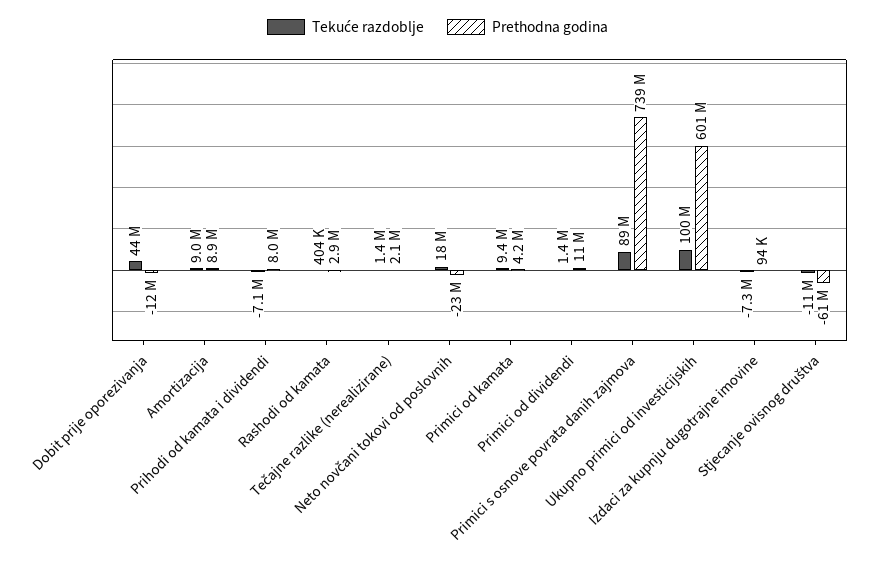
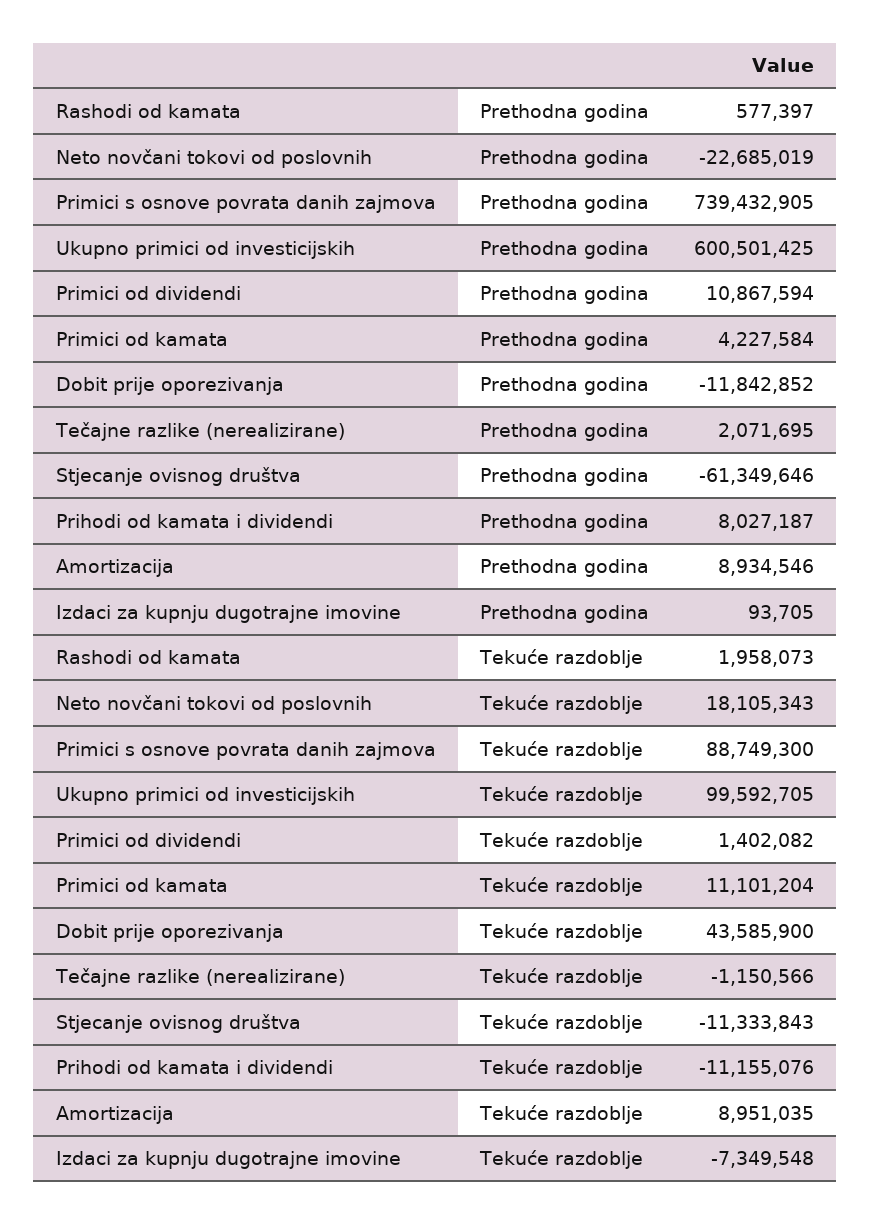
Tekuće razdoblje, Prihodi od kamata i dividendi: -7100000 -> -11155076
Tekuće razdoblje, Rashodi od kamata: 404000 -> 1958073
Prethodna godina, Rashodi od kamata: 2900000 -> 577397
Tekuće razdoblje, Tečajne razlike (nerealizirane): 1400000 -> -1150566
Tekuće razdoblje, Primici od kamata: 9400000 -> 11101204

